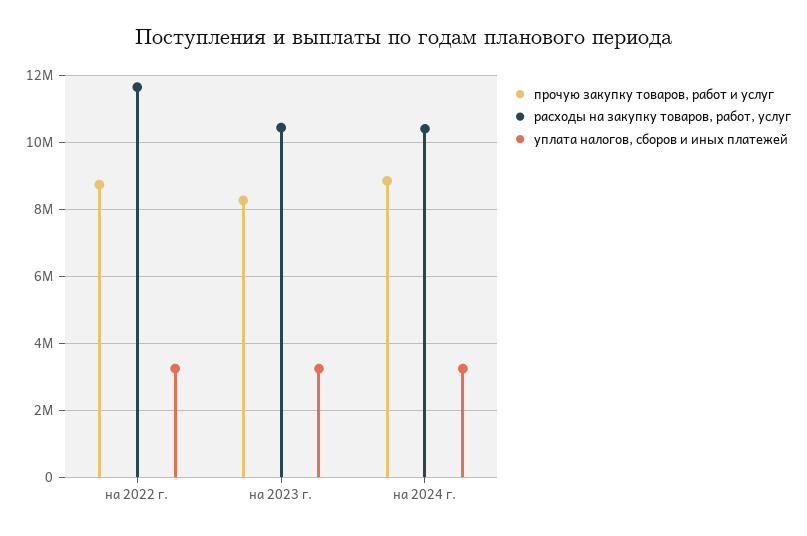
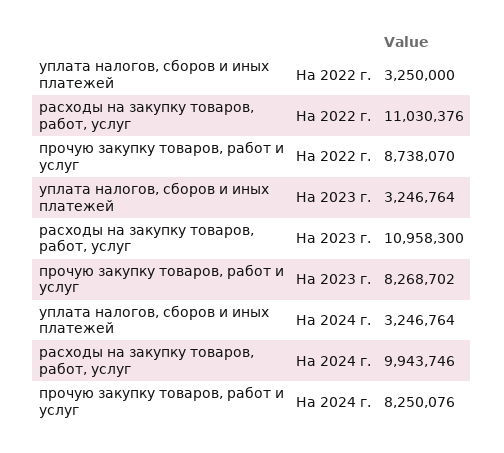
расходы на закупку товаров, работ, услуг, на 2022 г.: 11600000 -> 11030376
расходы на закупку товаров, работ, услуг, на 2023 г.: 10400000 -> 10958300
прочую закупку товаров, работ и услуг, на 2024 г.: 8800000 -> 8250076
расходы на закупку товаров, работ, услуг, на 2024 г.: 10400000 -> 9943746

